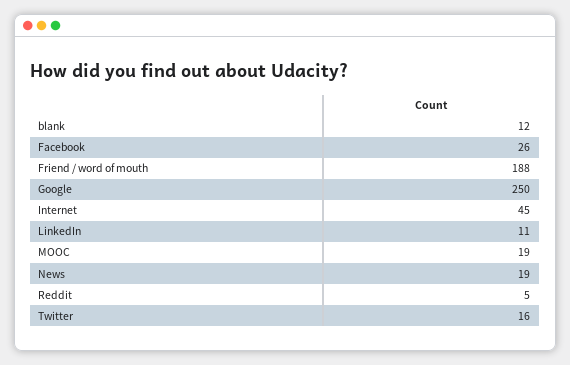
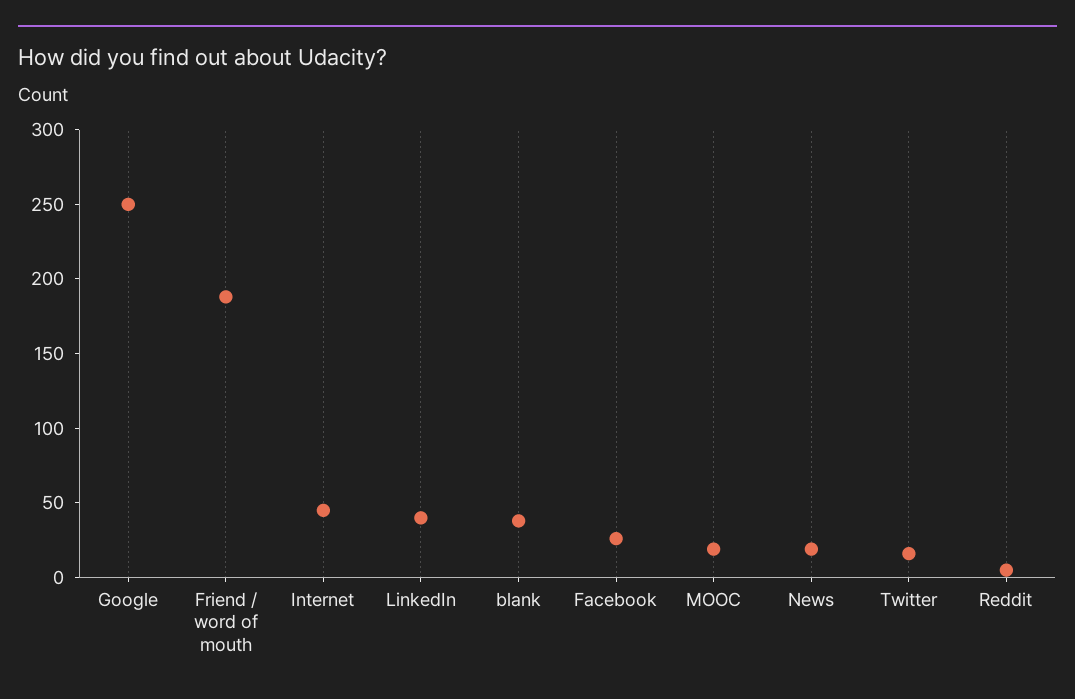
blank: 12 -> 40
LinkedIn: 11 -> 40

